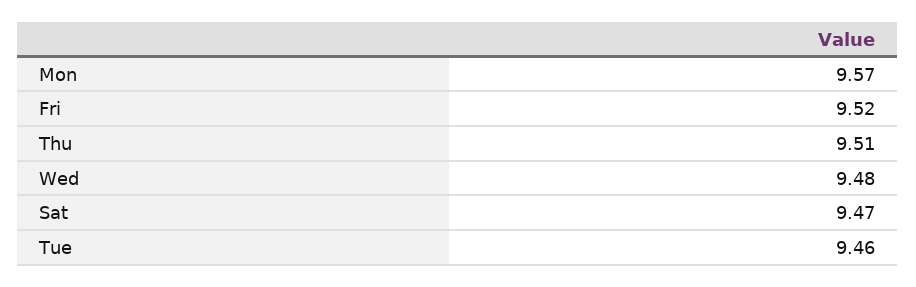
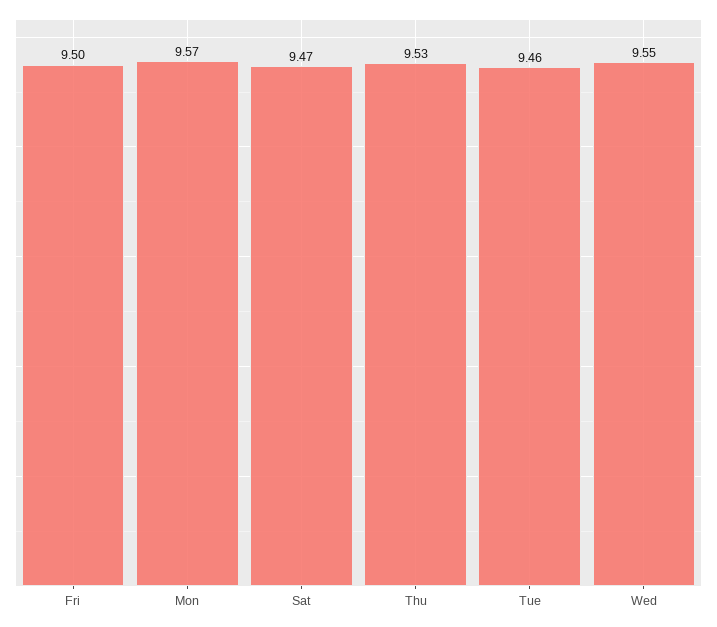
Fri: 9.52 -> 9.5
Thu: 9.51 -> 9.53
Wed: 9.48 -> 9.55

